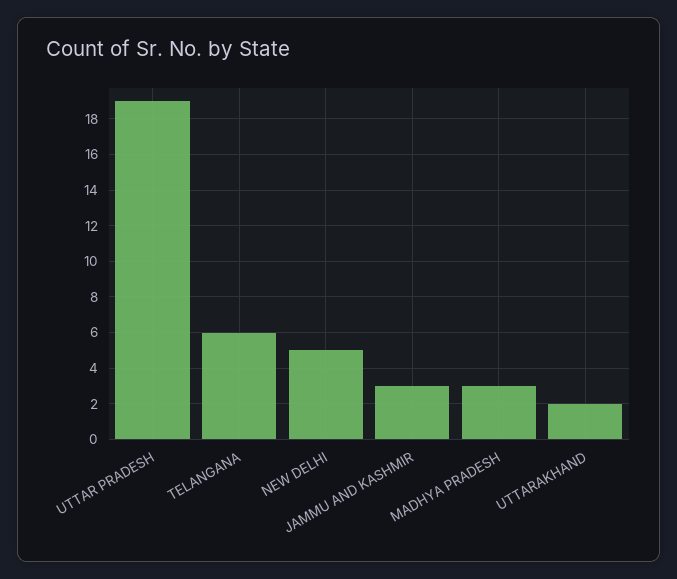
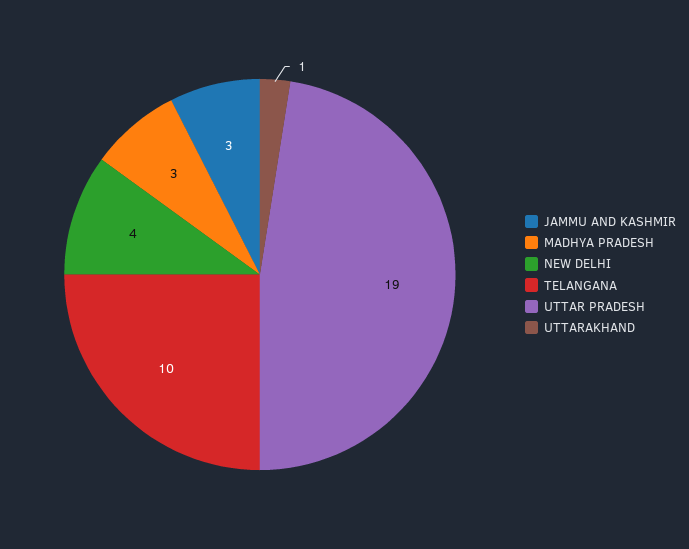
TELANGANA: 6 -> 10
NEW DELHI: 5 -> 4
UTTARAKHAND: 2 -> 1

